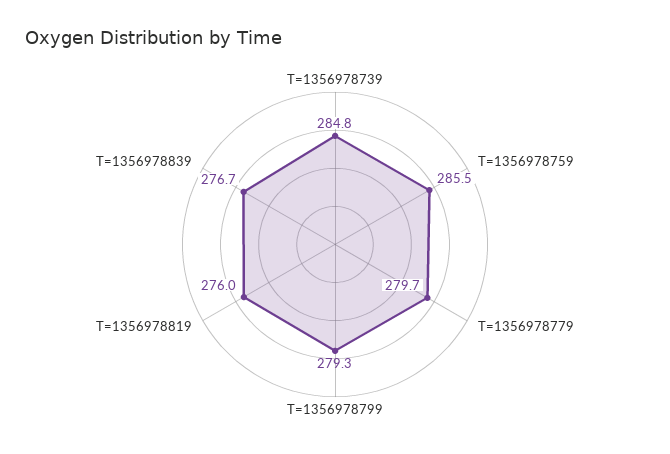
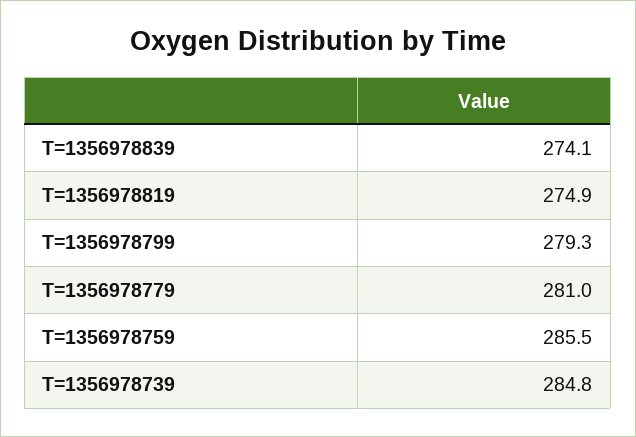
T=1356978779: 279.7 -> 281
T=1356978819: 276 -> 274.9
T=1356978839: 276.7 -> 274.1

